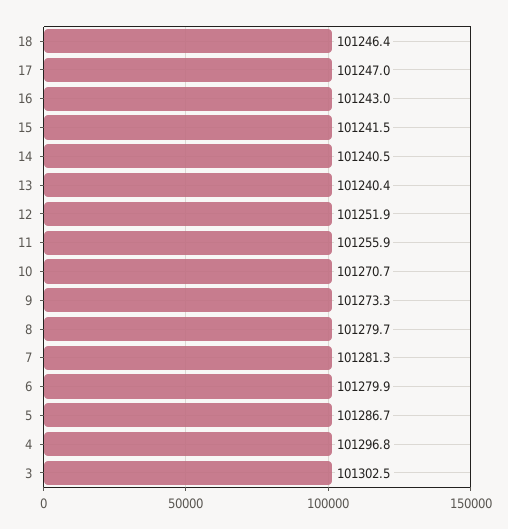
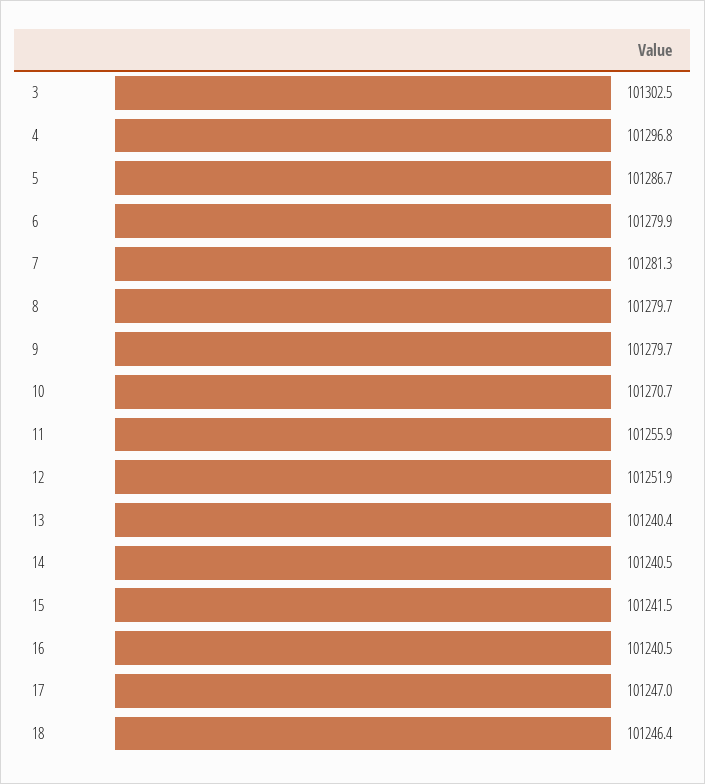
16: 101243 -> 101240.5
9: 101273.3 -> 101279.7

